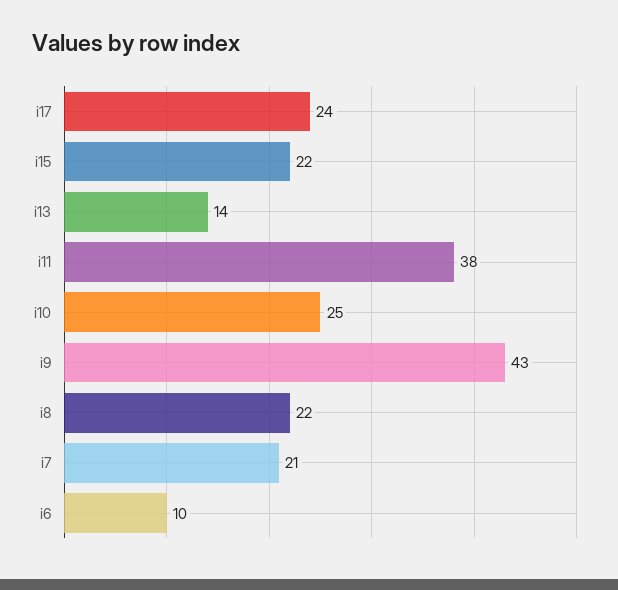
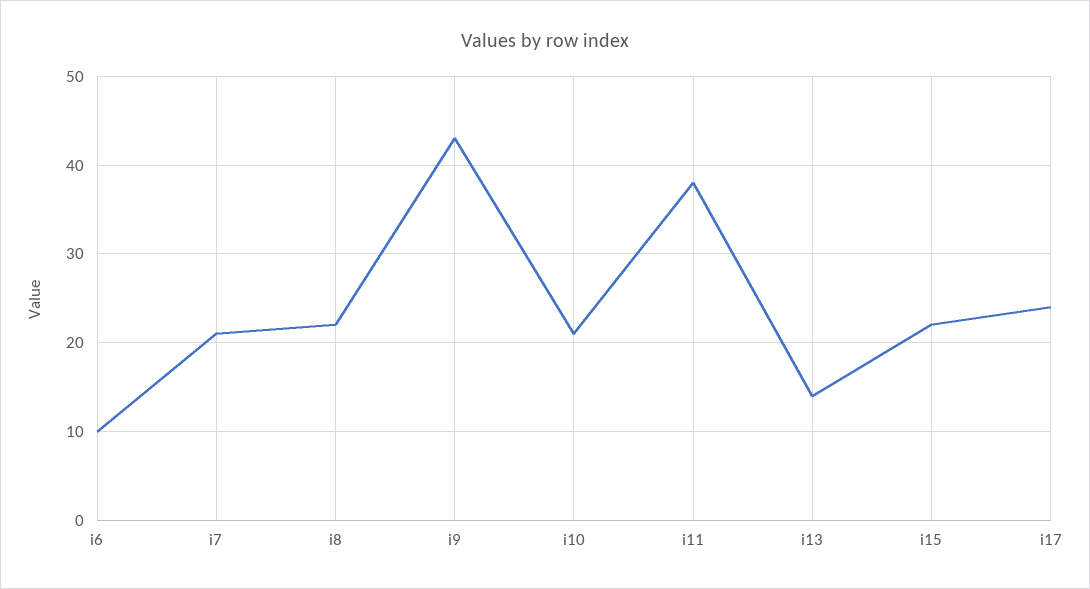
i10: 25 -> 21

